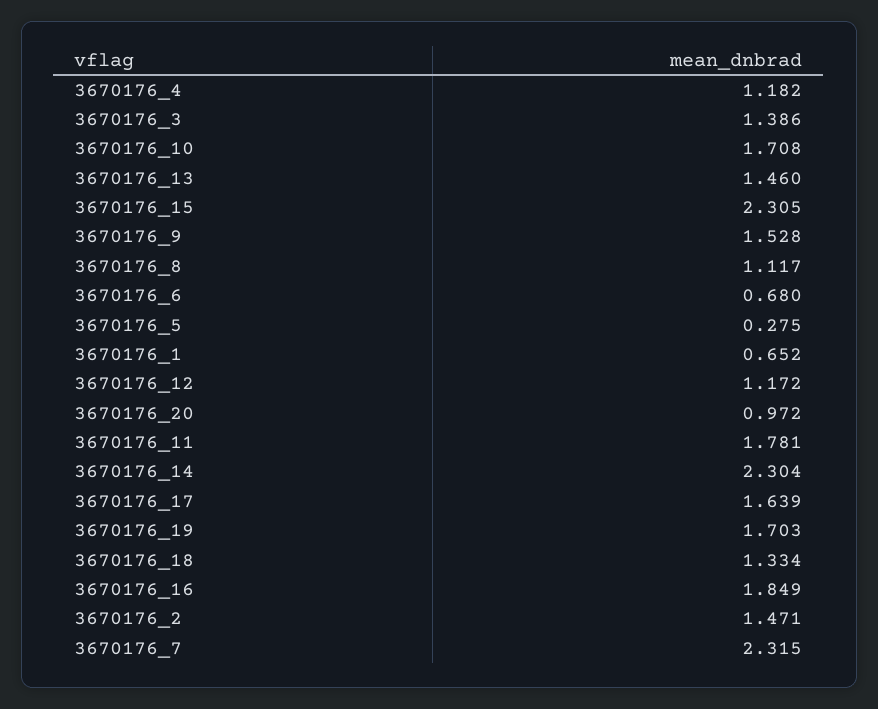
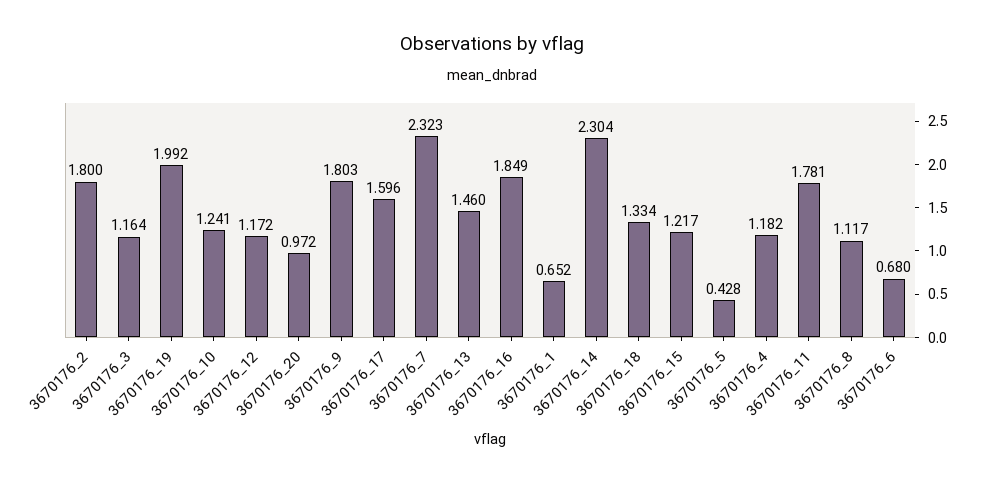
3670176_3: 1.386 -> 1.164
3670176_10: 1.708 -> 1.241
3670176_15: 2.305 -> 1.217
3670176_9: 1.528 -> 1.803
3670176_5: 0.275 -> 0.428
3670176_17: 1.639 -> 1.596
3670176_19: 1.703 -> 1.992
3670176_2: 1.471 -> 1.8
3670176_7: 2.315 -> 2.323

